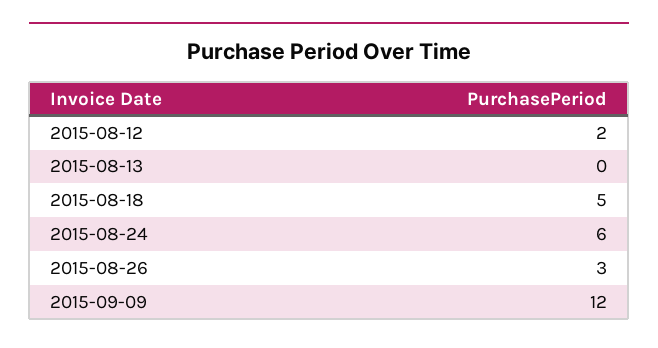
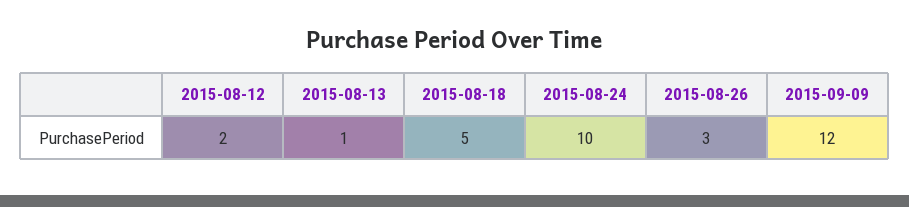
2015-08-13: 0 -> 1
2015-08-24: 6 -> 10

